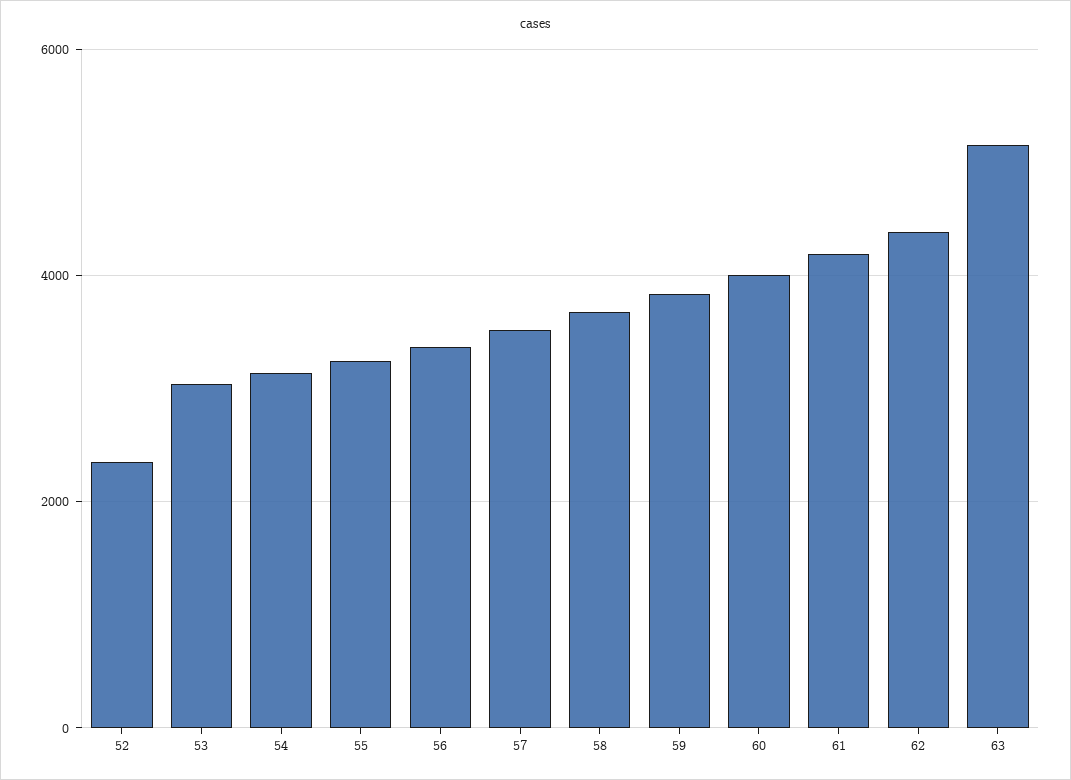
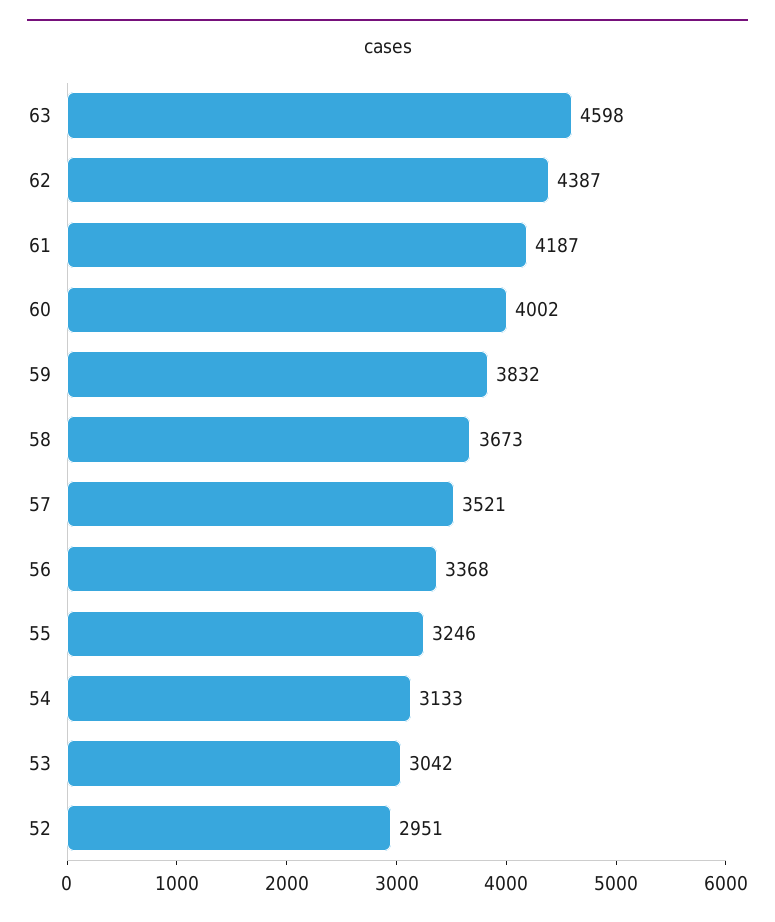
52: 2400 -> 2951
63: 5200 -> 4598

